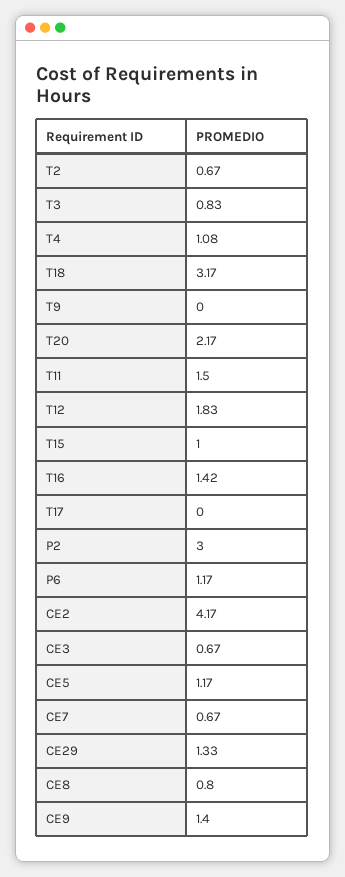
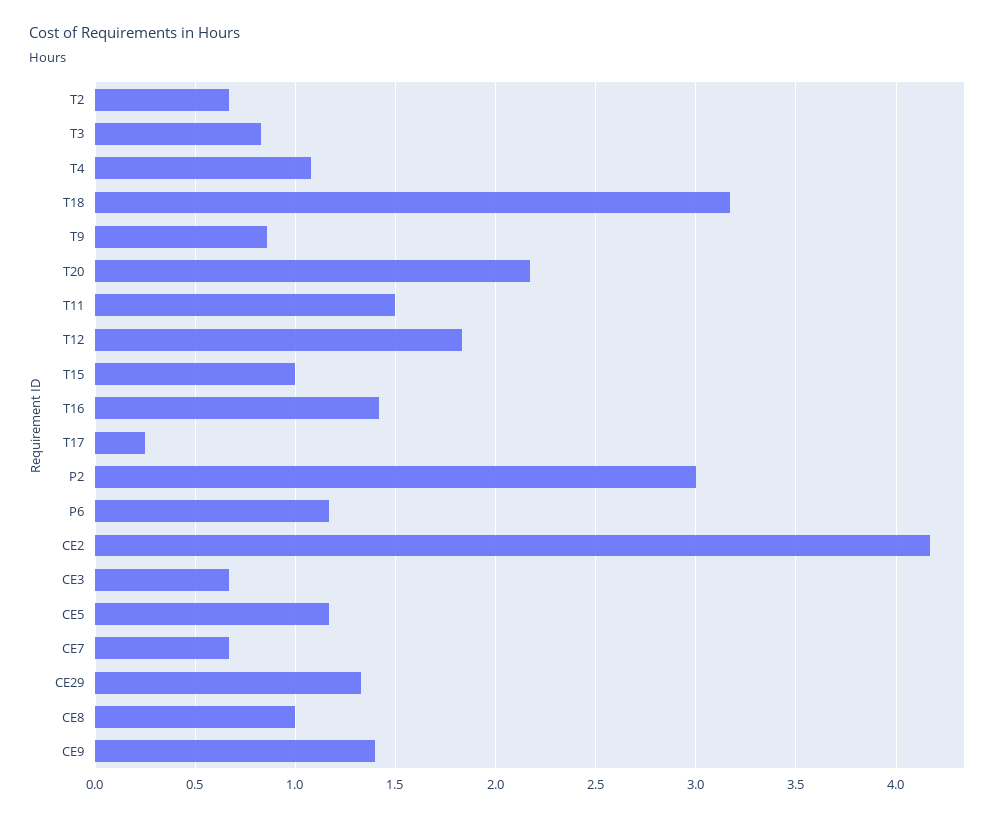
T9: 0 -> 0.85
T17: 0 -> 0.25
CE8: 0.8 -> 1

